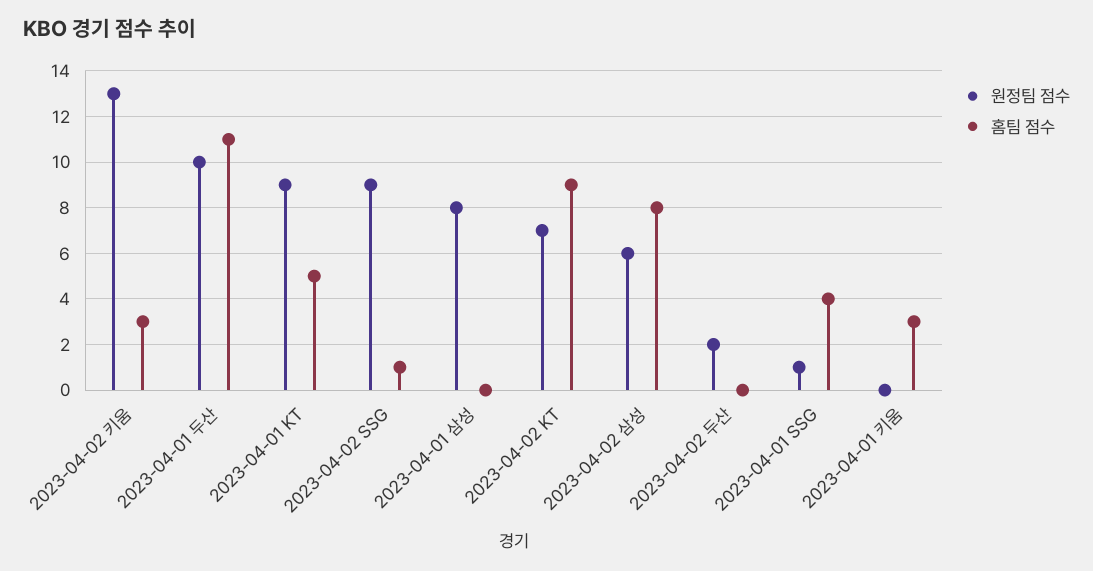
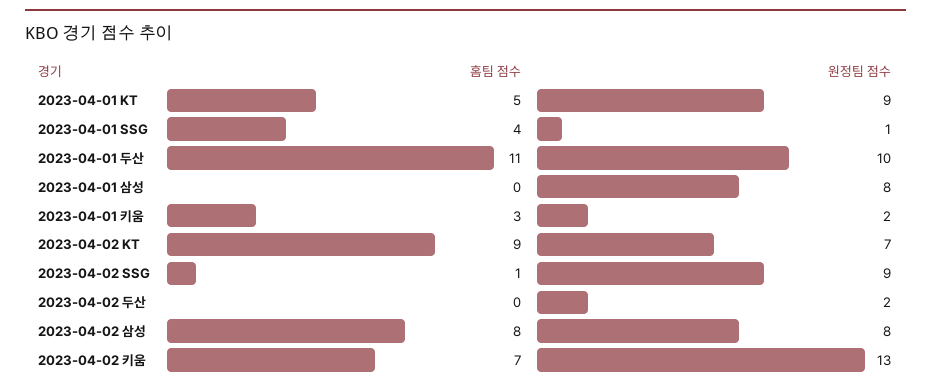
홈팀 점수, 2023-04-02 키움: 3 -> 7
원정팀 점수, 2023-04-02 삼성: 6 -> 8
원정팀 점수, 2023-04-01 키움: 0 -> 2

